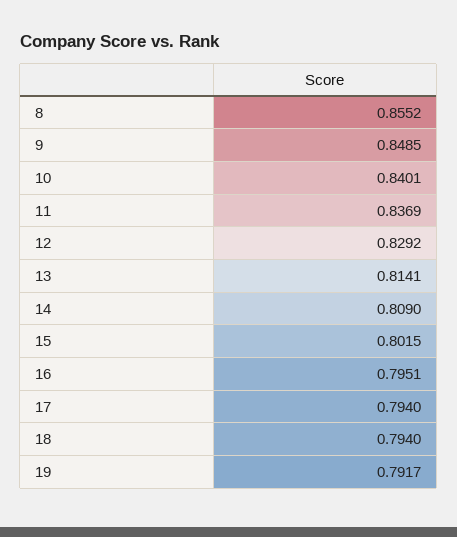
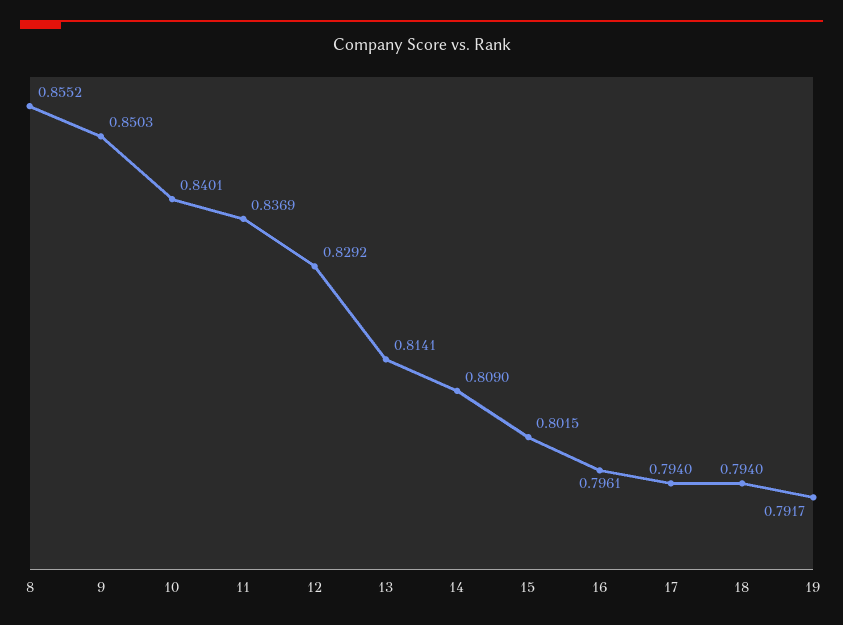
9: 0.8485 -> 0.8503
16: 0.7951 -> 0.7961

